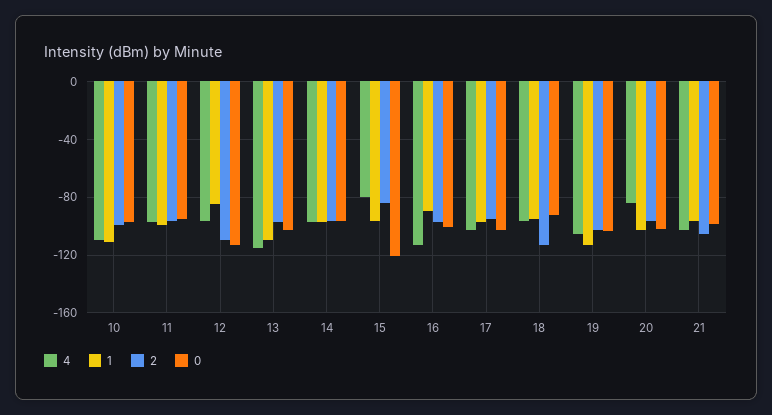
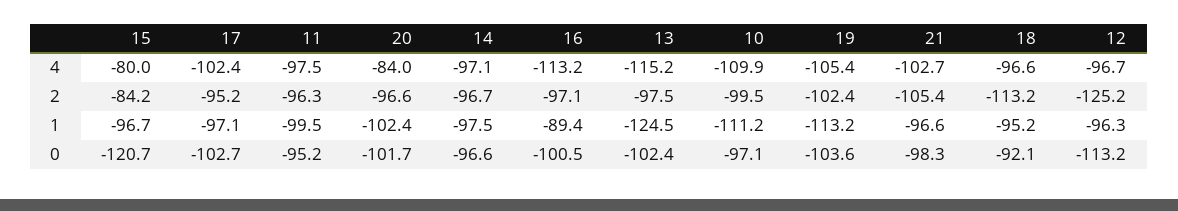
1, 12: -85 -> -96.3
2, 12: -110 -> -125.2
1, 13: -110 -> -124.5

